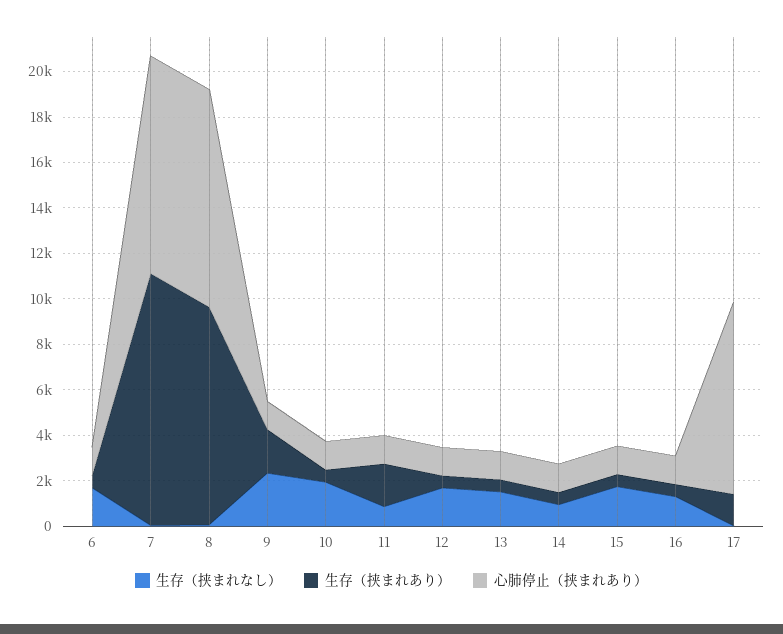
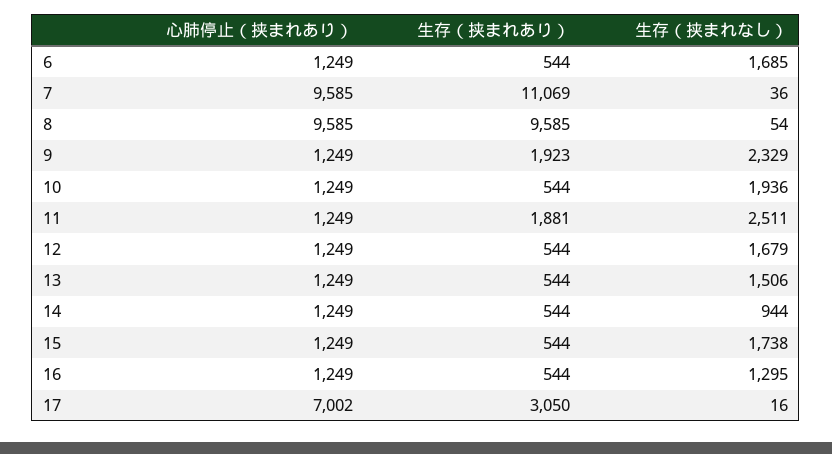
生存（挟まれなし）, 11: 1000 -> 2511
生存（挟まれあり）, 17: 1500 -> 3050
心肺停止（挟まれあり）, 17: 8500 -> 7002

